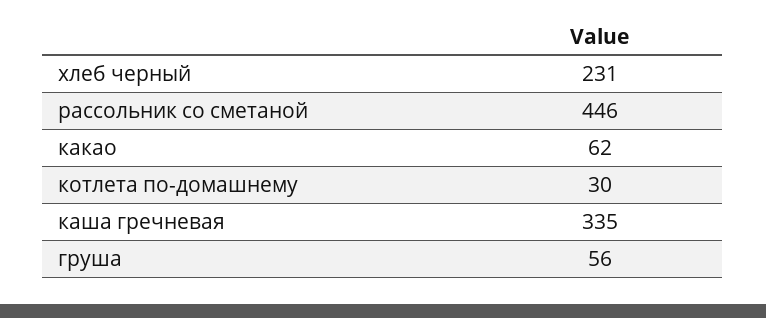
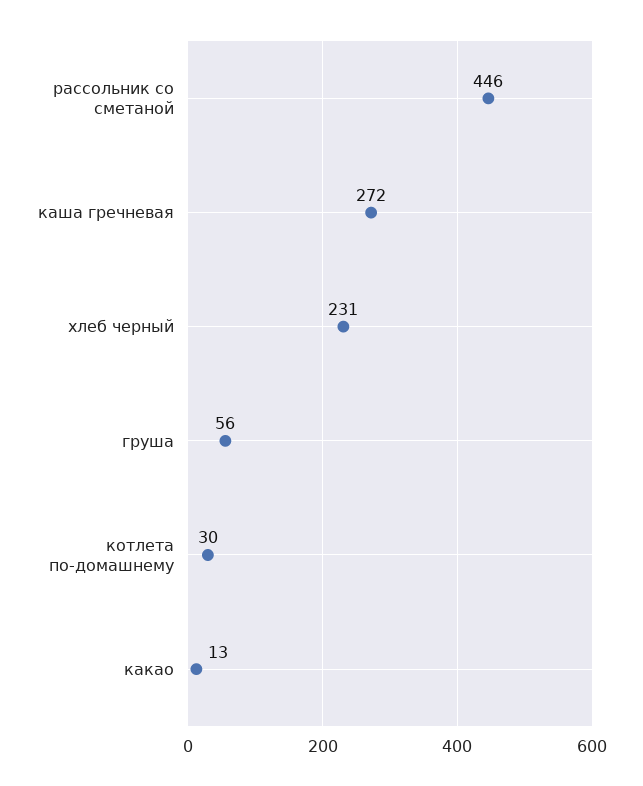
какао: 62 -> 13
каша гречневая: 335 -> 272

